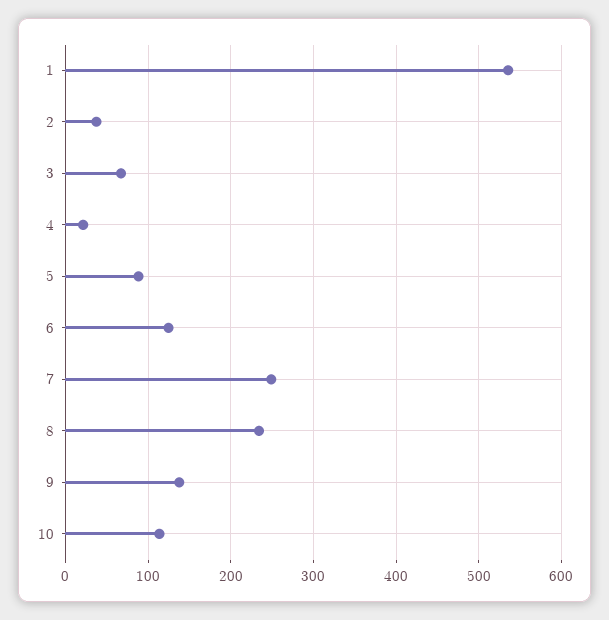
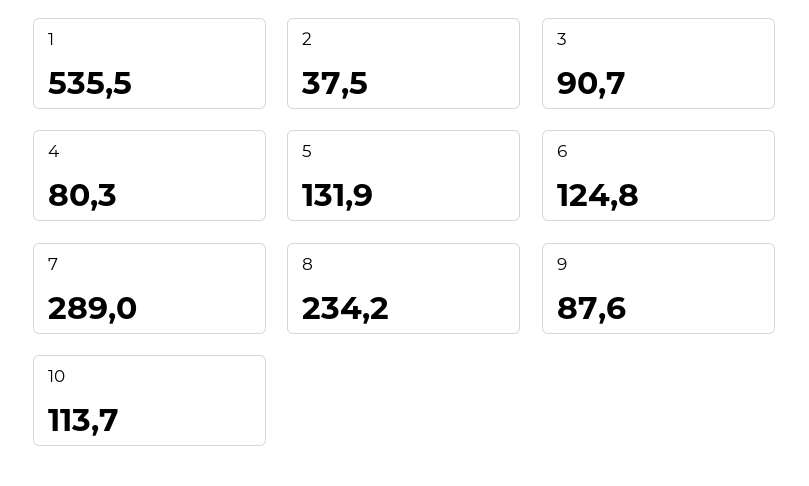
3: 70 -> 90.7
4: 20 -> 80.3
5: 90 -> 131.9
7: 250 -> 289
9: 140 -> 87.6

